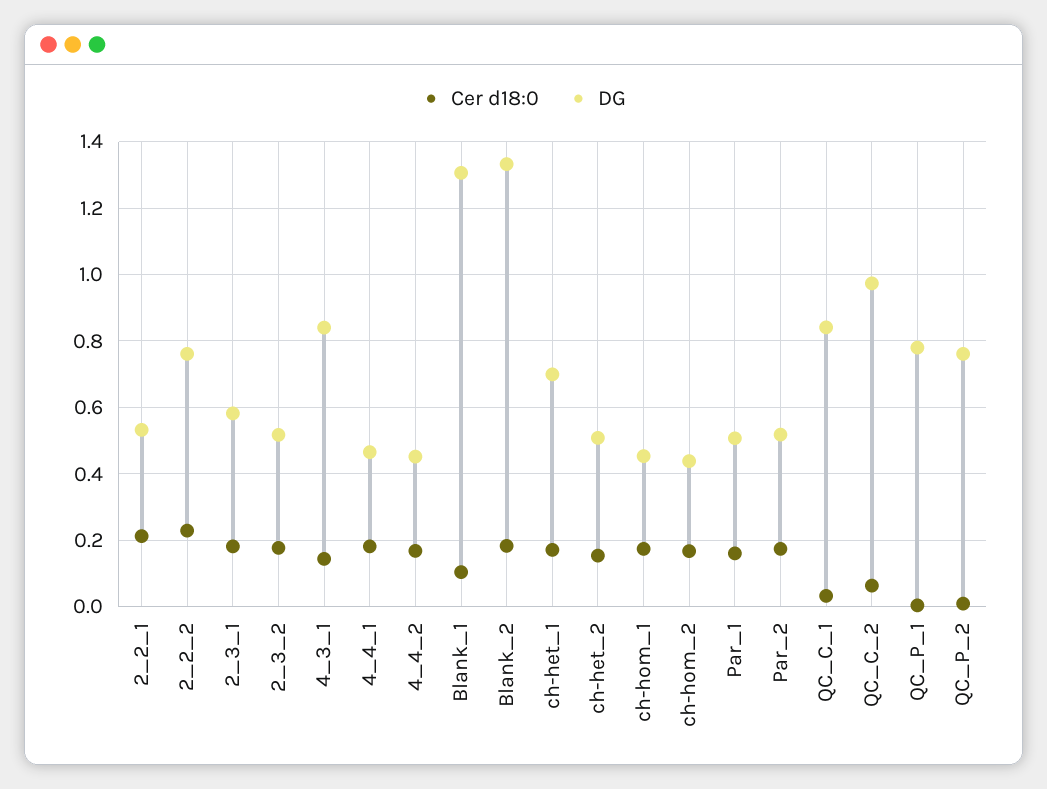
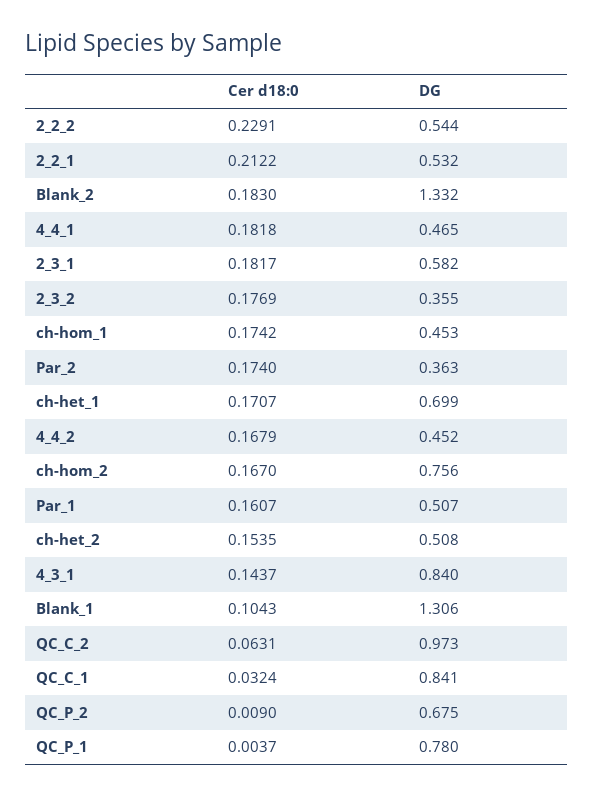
DG, 2_2_2: 0.76 -> 0.544
DG, 2_3_2: 0.52 -> 0.355
DG, ch-hom_2: 0.44 -> 0.756
DG, Par_2: 0.52 -> 0.363
DG, QC_P_2: 0.76 -> 0.675

